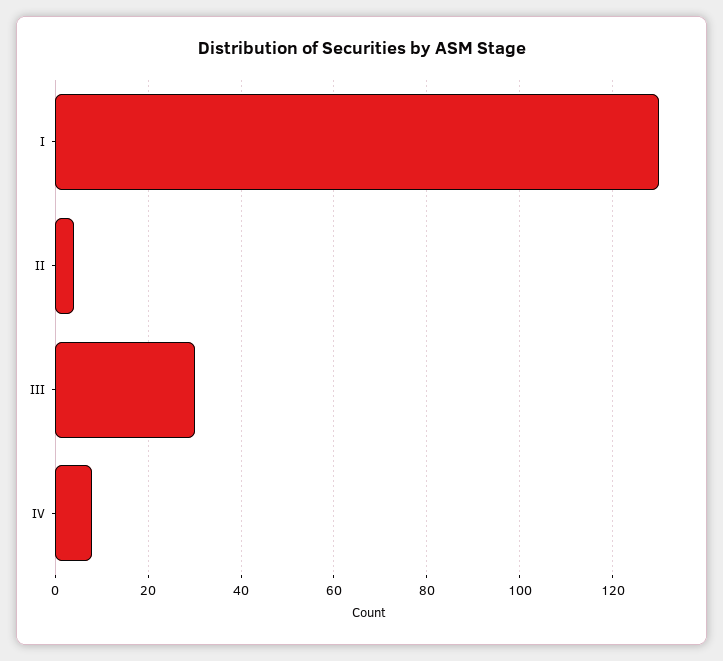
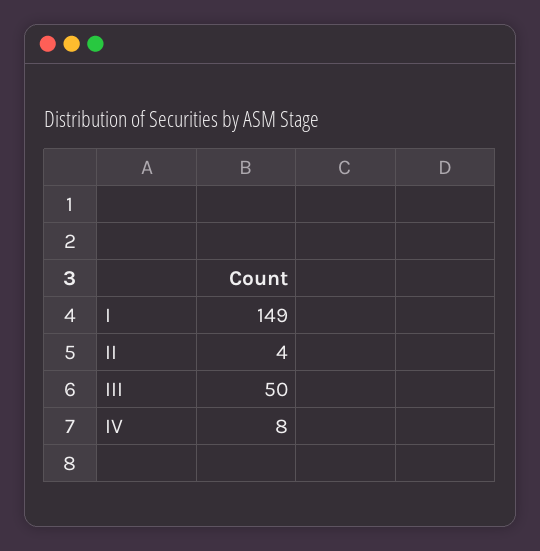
I: 130 -> 149
III: 30 -> 50

